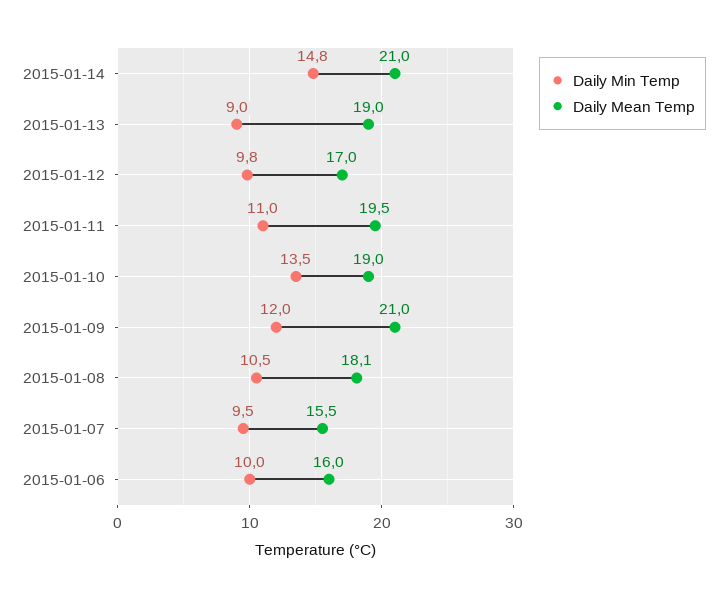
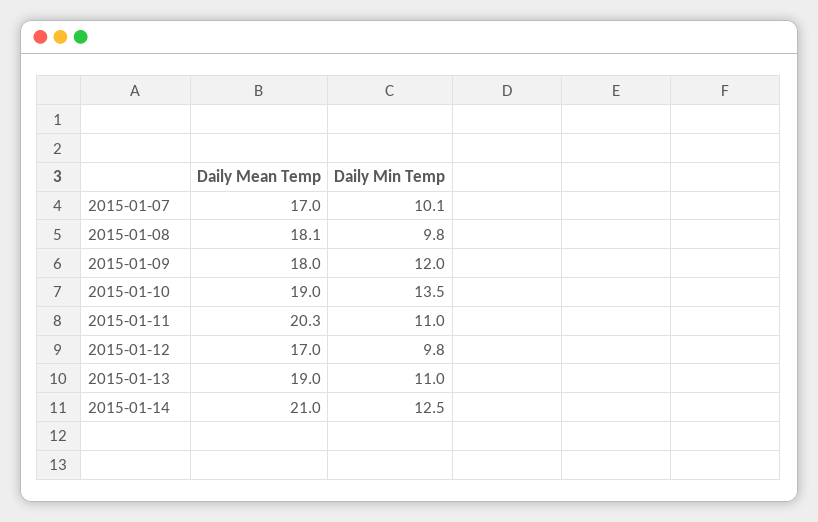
Daily Min Temp, 2015-01-14: 14.8 -> 12.5
Daily Min Temp, 2015-01-13: 9 -> 11
Daily Mean Temp, 2015-01-11: 19.5 -> 20.3
Daily Mean Temp, 2015-01-09: 21 -> 18
Daily Min Temp, 2015-01-08: 10.5 -> 9.8
Daily Min Temp, 2015-01-07: 9.5 -> 10.1
Daily Mean Temp, 2015-01-07: 15.5 -> 17
Daily Min Temp, 2015-01-06: 10 -> none
Daily Mean Temp, 2015-01-06: 16 -> none

